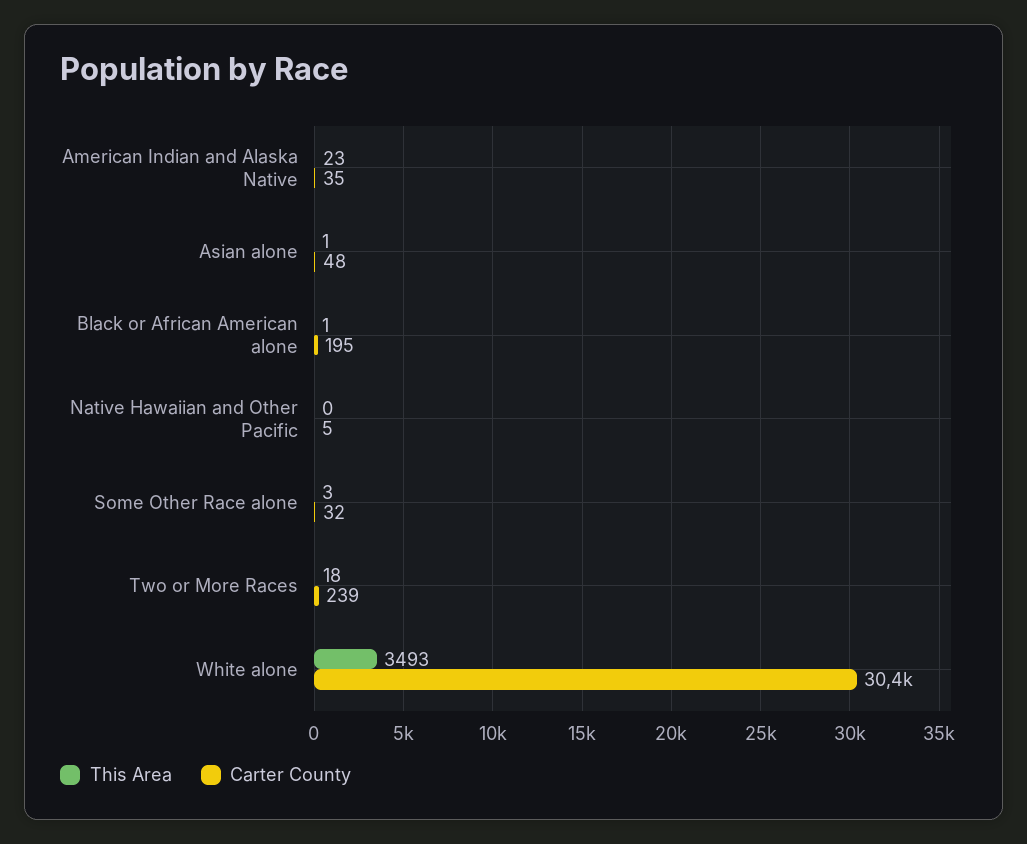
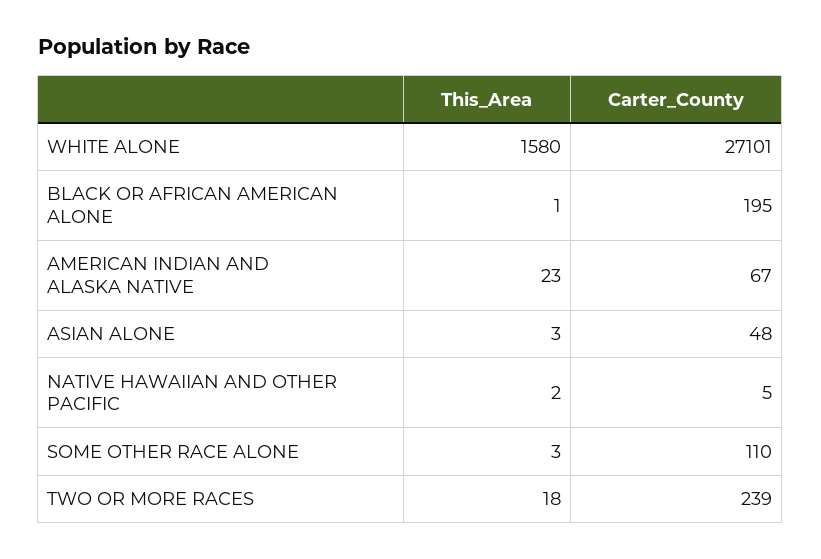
Carter County, American Indian and Alaska Native: 35 -> 67
This Area, Asian alone: 1 -> 3
This Area, Native Hawaiian and Other Pacific: 0 -> 2
Carter County, Some Other Race alone: 32 -> 110
This Area, White alone: 3493 -> 1580
Carter County, White alone: 30400 -> 27101

